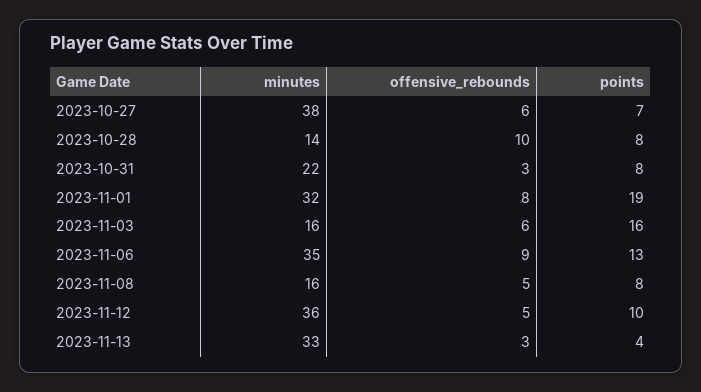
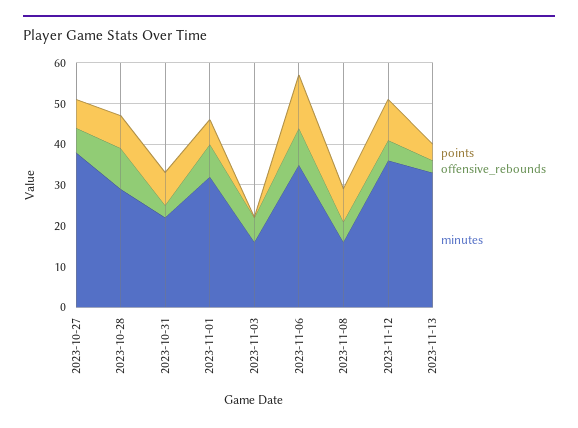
minutes, 2023-10-28: 14 -> 30
points, 2023-11-01: 19 -> 5
points, 2023-11-03: 16 -> 0

